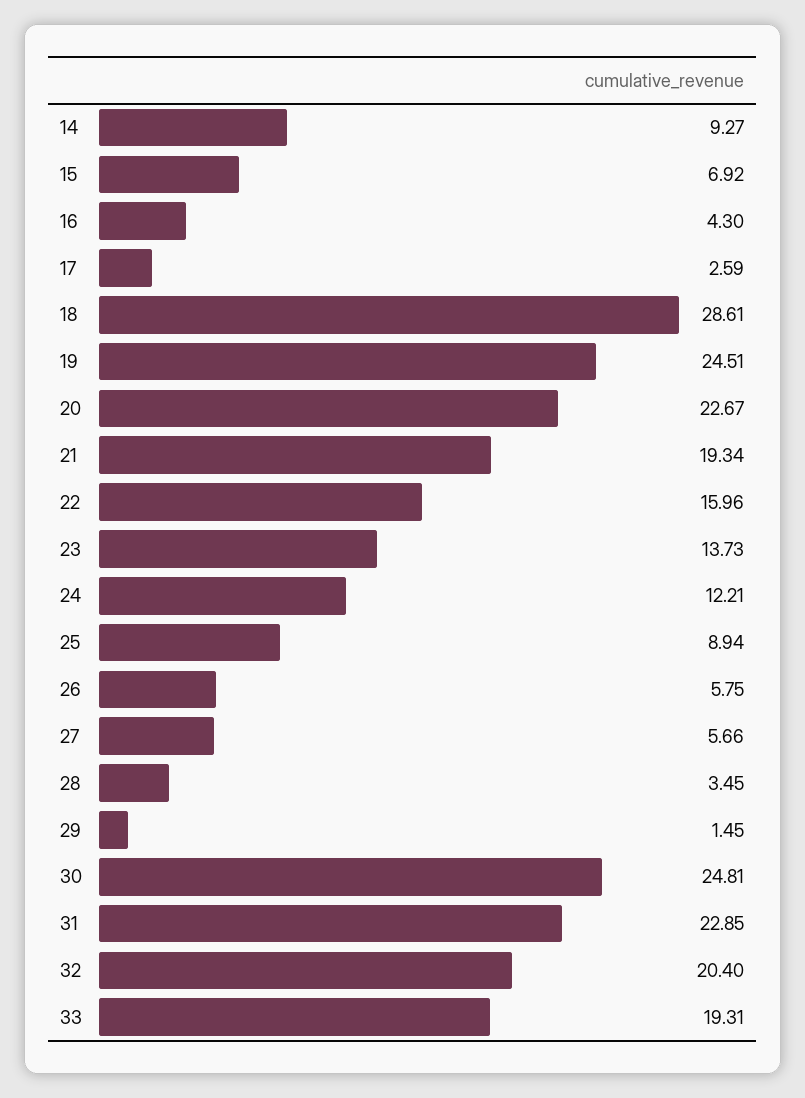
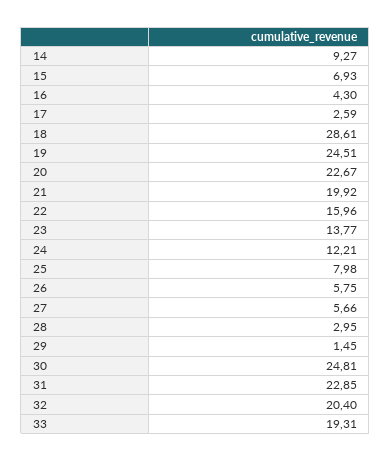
15: 6.92 -> 6.93
21: 19.34 -> 19.92
23: 13.73 -> 13.77
25: 8.94 -> 7.98
28: 3.45 -> 2.95

